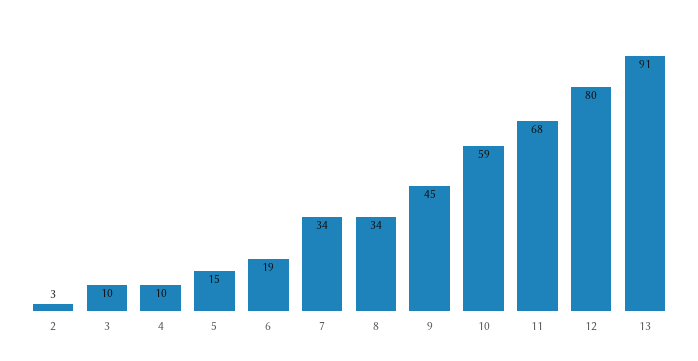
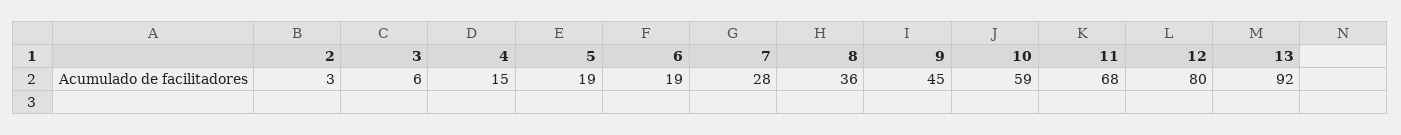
3: 10 -> 6
4: 10 -> 15
5: 15 -> 19
7: 34 -> 28
8: 34 -> 36
13: 91 -> 92

